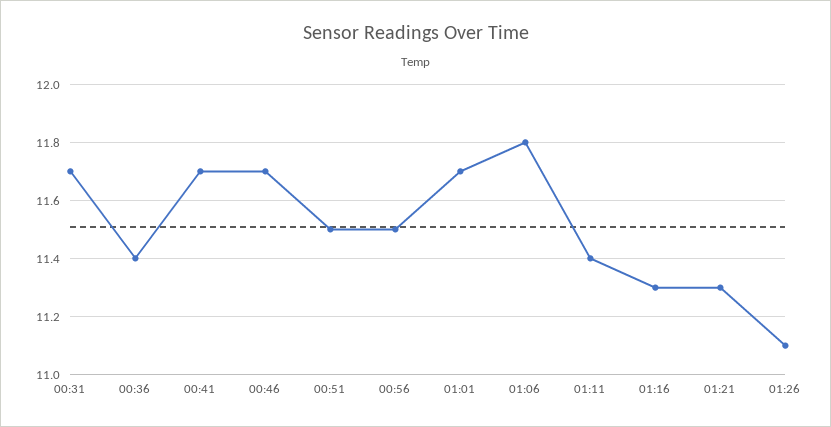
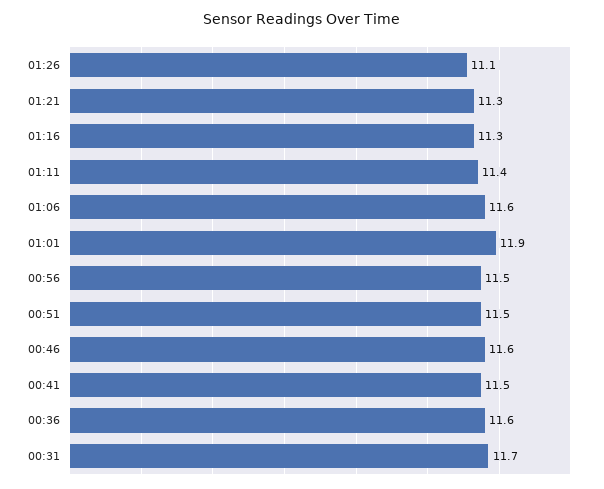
00:36: 11.4 -> 11.6
00:41: 11.7 -> 11.5
00:46: 11.7 -> 11.6
01:01: 11.7 -> 11.9
01:06: 11.8 -> 11.6

